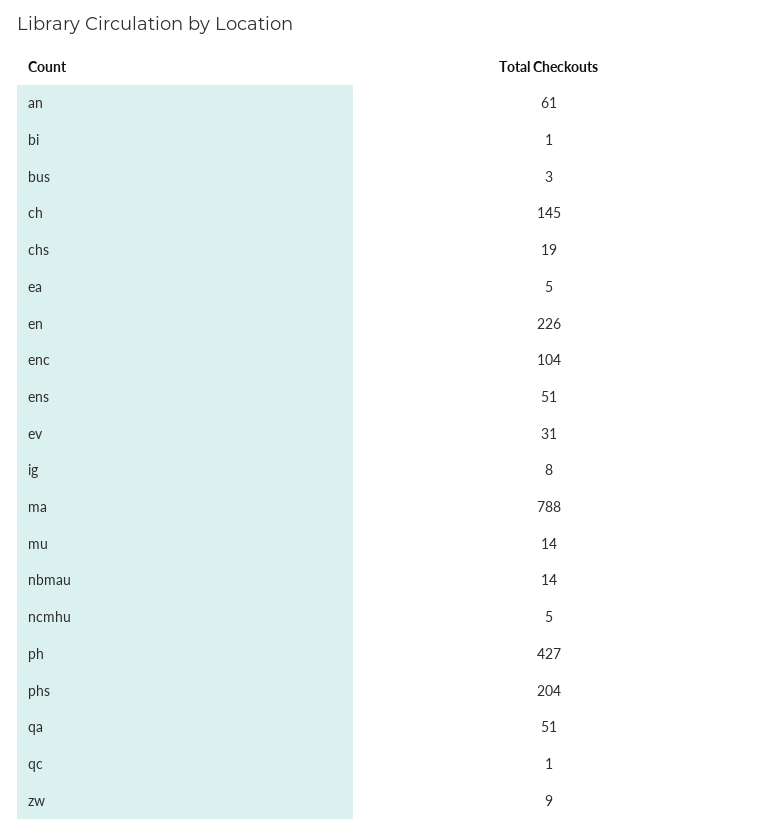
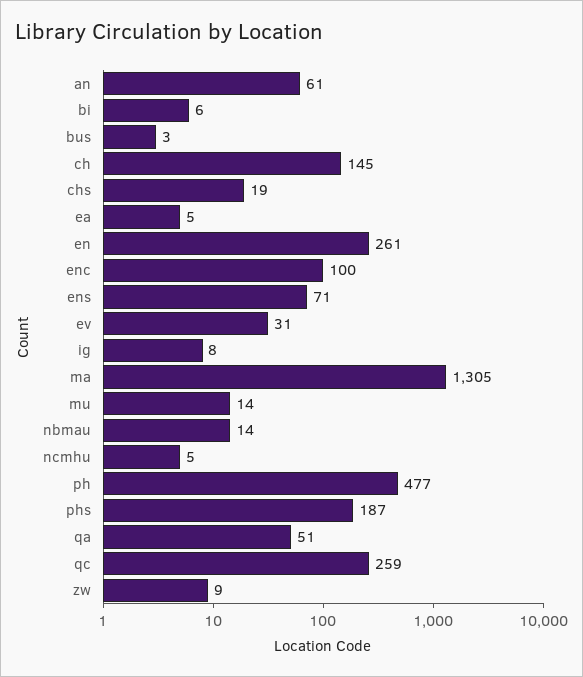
bi: 1 -> 6
en: 226 -> 261
enc: 104 -> 100
ens: 51 -> 71
ma: 788 -> 1305
ph: 427 -> 477
phs: 204 -> 187
qc: 1 -> 259

